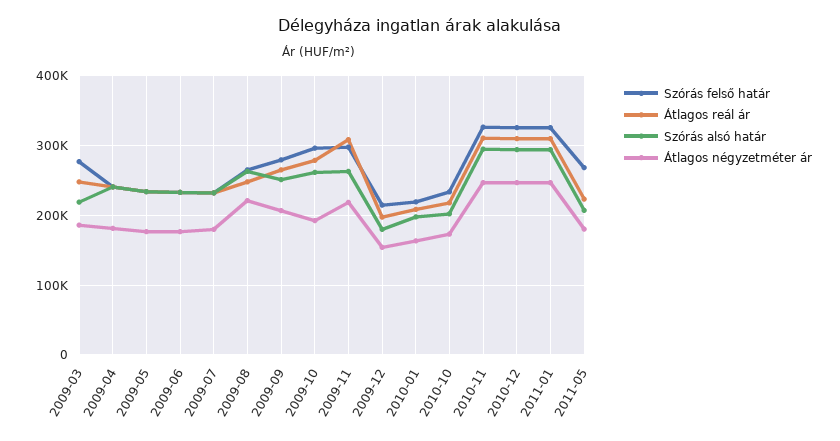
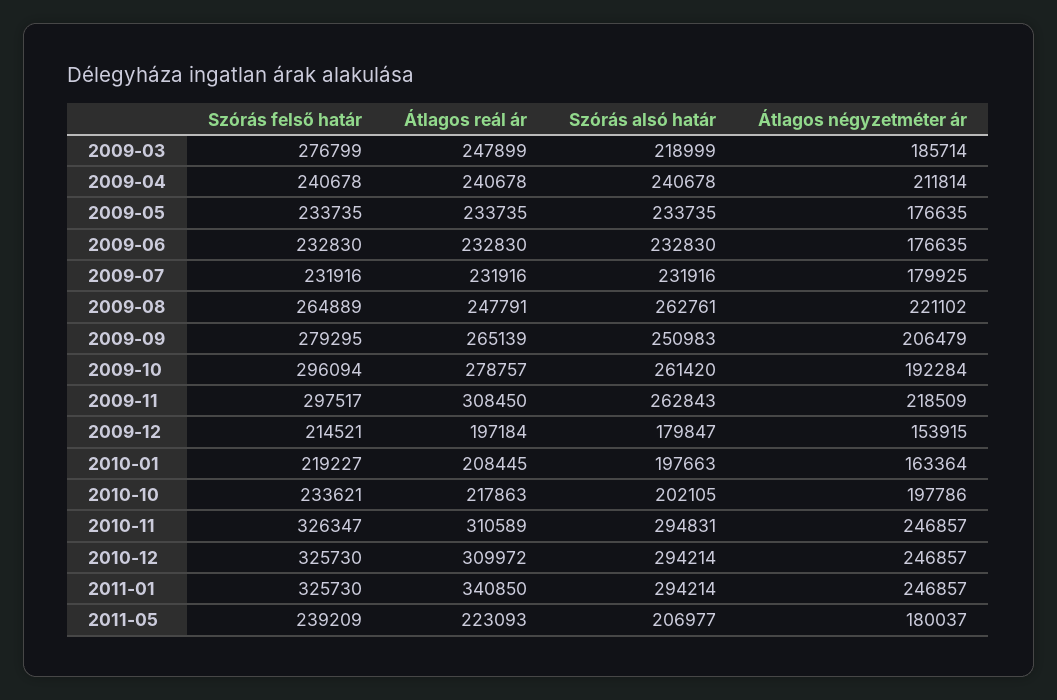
Átlagos négyzetméter ár, 2009-04: 180000 -> 211814
Átlagos négyzetméter ár, 2010-10: 170000 -> 197786
Átlagos reál ár, 2011-01: 310000 -> 340850
Szórás felső határ, 2011-05: 270000 -> 239209

